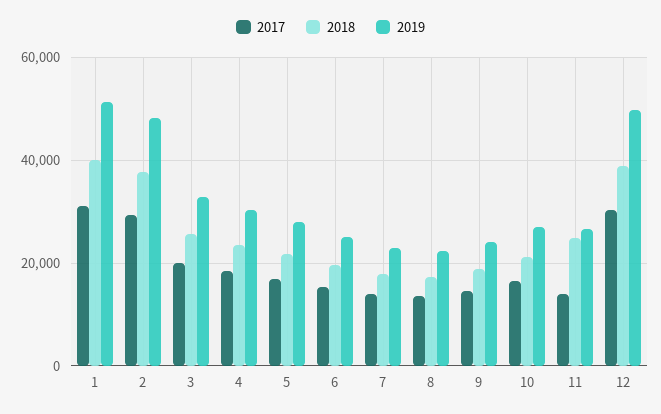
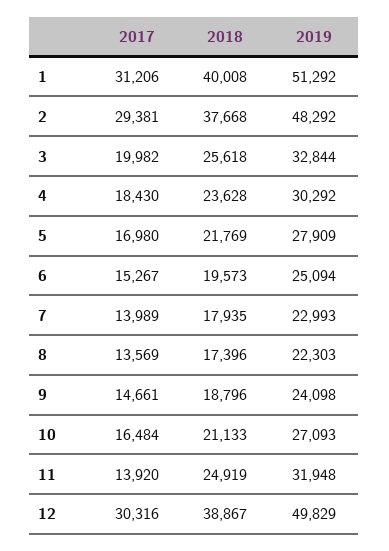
2019, 11: 26000 -> 31948

